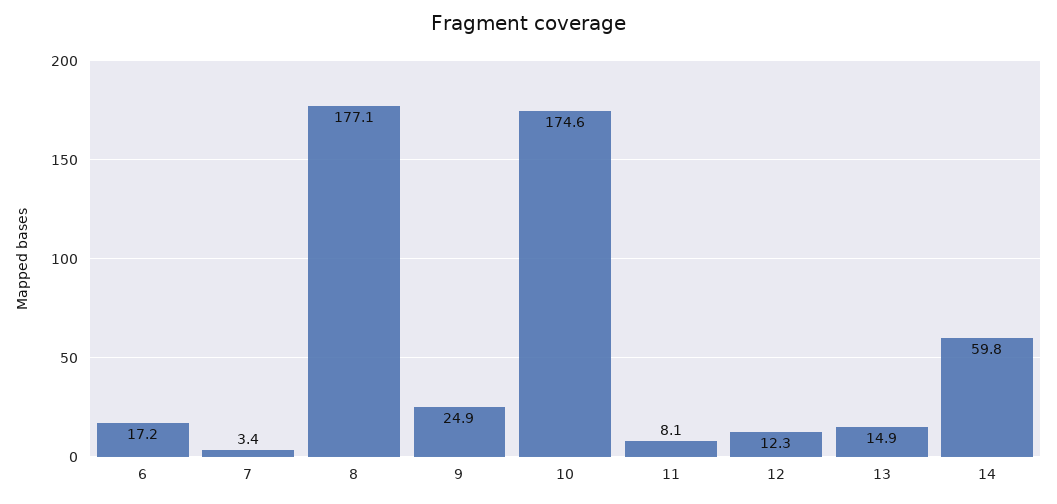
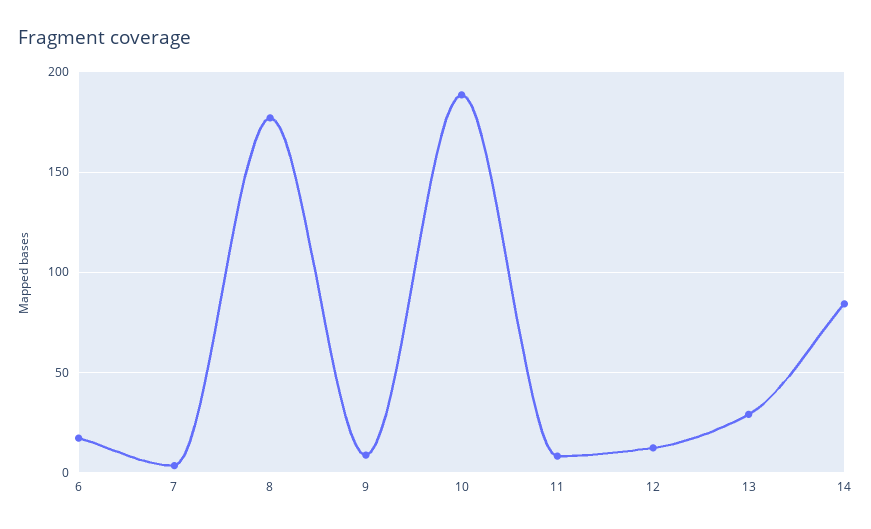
9: 24.9 -> 10
10: 174.6 -> 190
13: 14.9 -> 30
14: 59.8 -> 85

